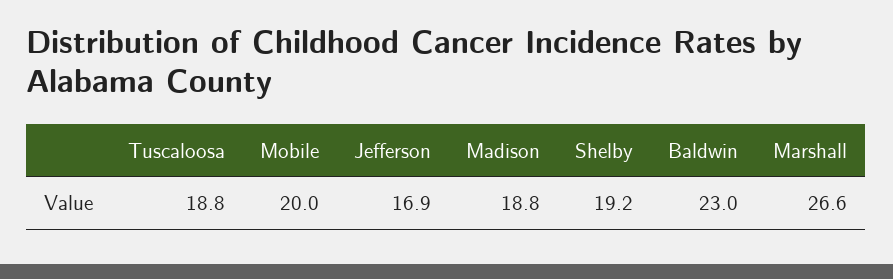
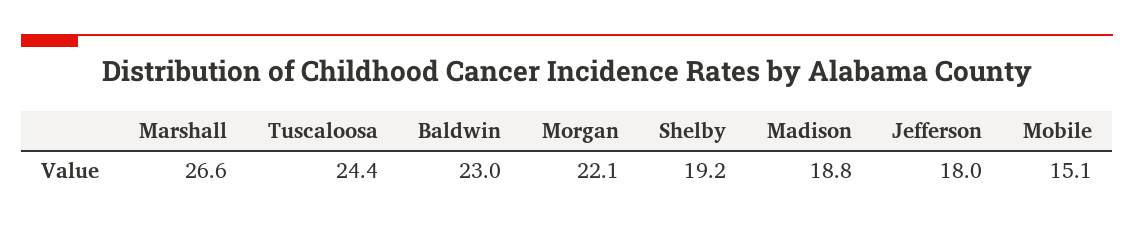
Tuscaloosa: 18.8 -> 24.4
Mobile: 20 -> 15.1
Jefferson: 16.9 -> 18
Morgan: none -> 22.1

